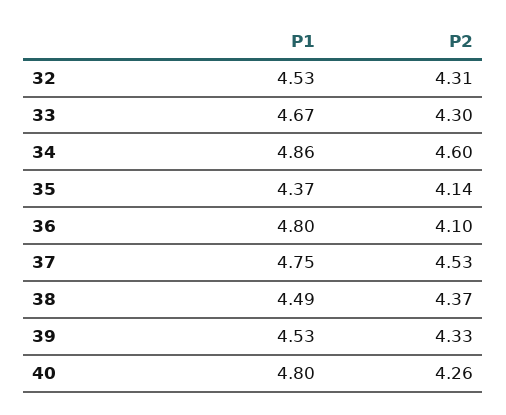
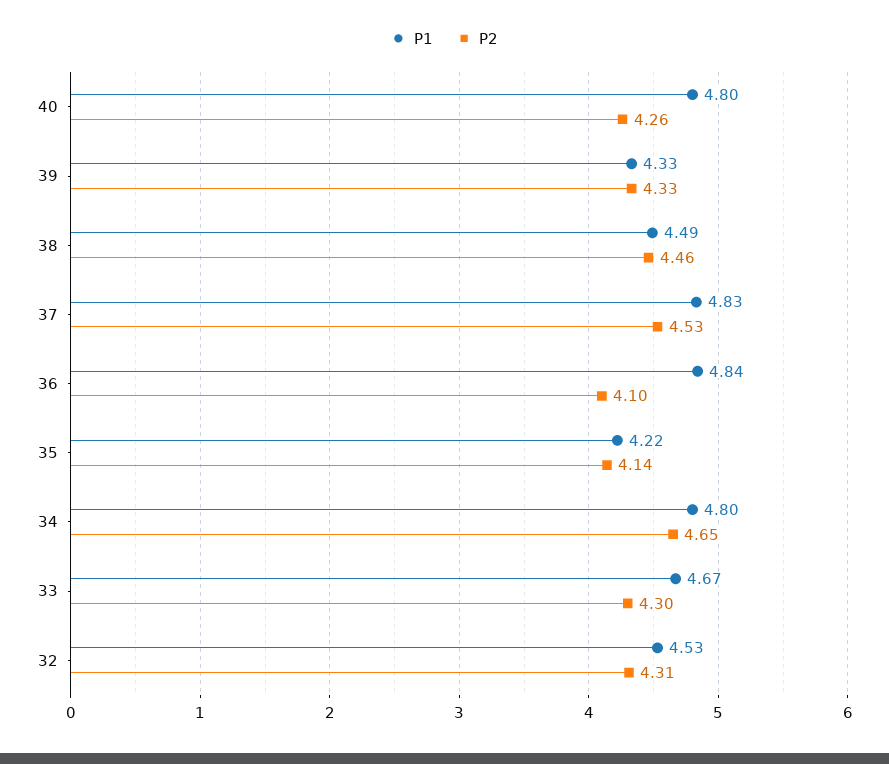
P1, 34: 4.86 -> 4.8
P2, 34: 4.6 -> 4.65
P1, 35: 4.37 -> 4.22
P1, 36: 4.8 -> 4.84
P1, 37: 4.75 -> 4.83
P2, 38: 4.37 -> 4.46
P1, 39: 4.53 -> 4.33

